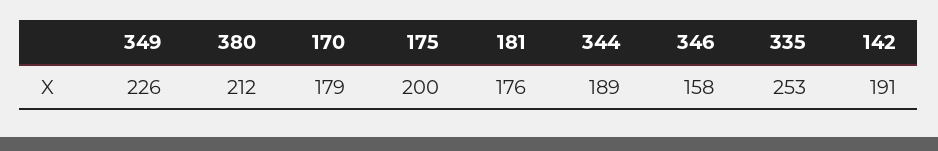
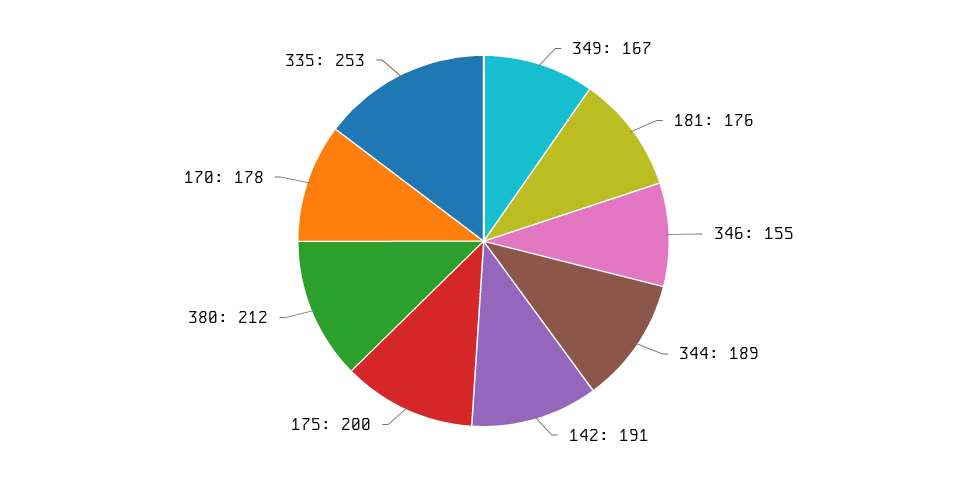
349: 226 -> 167
170: 179 -> 178
346: 158 -> 155

